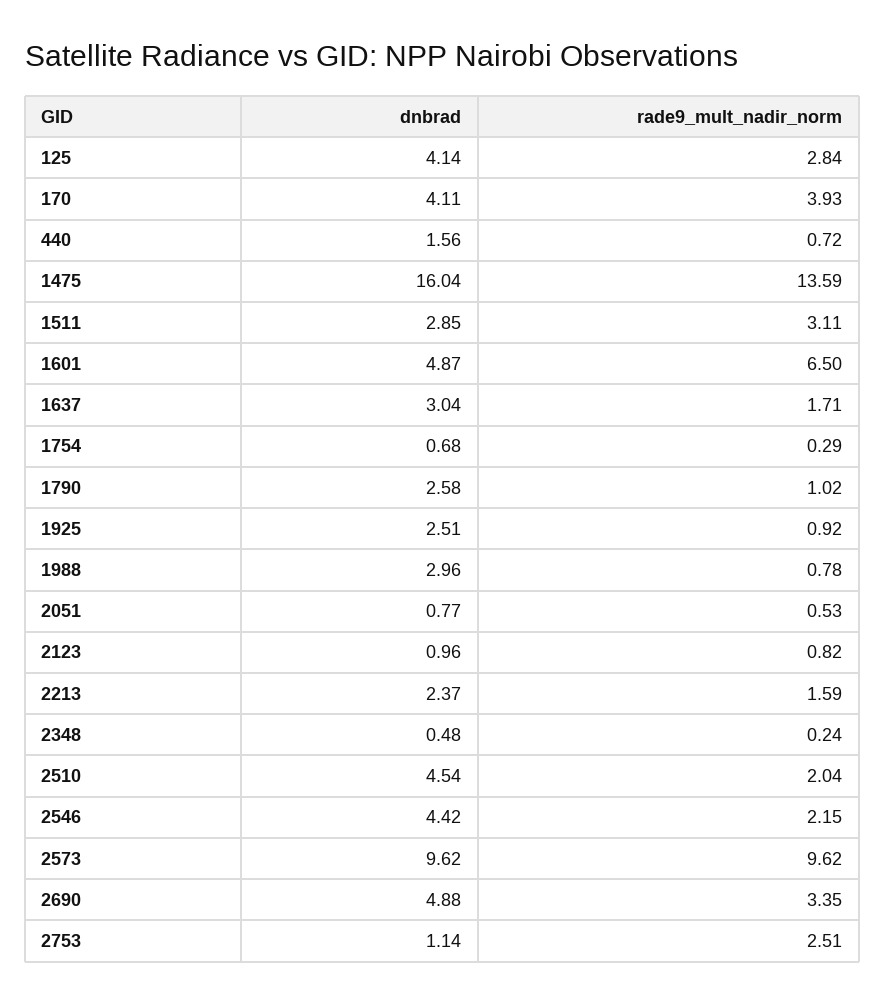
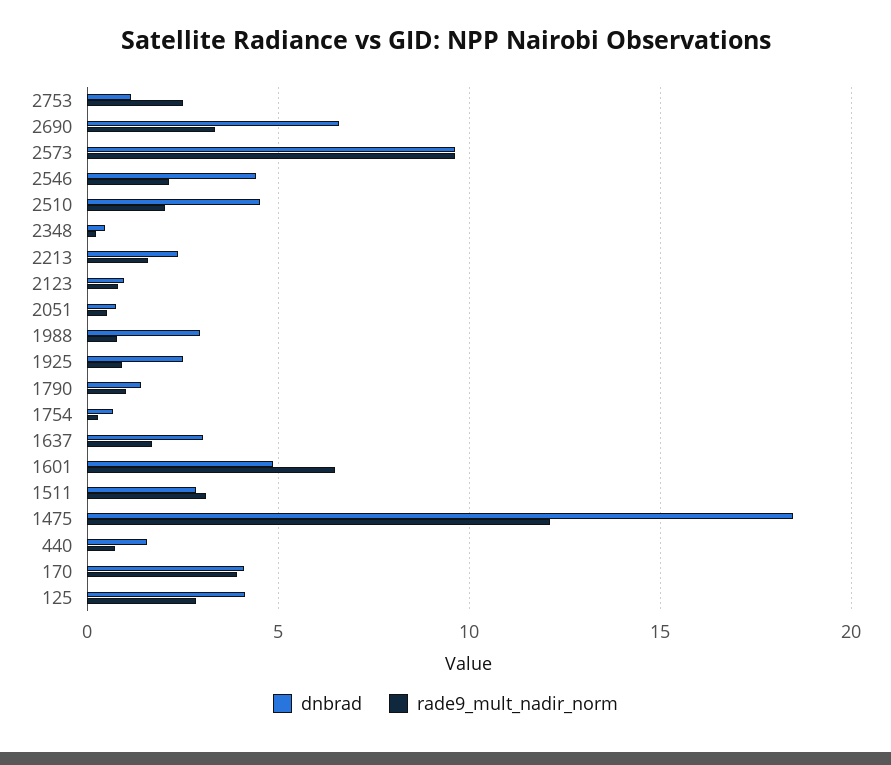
dnbrad, 1475: 16.04 -> 18.5
rade9_mult_nadir_norm, 1475: 13.59 -> 12
dnbrad, 1790: 2.58 -> 1.5
dnbrad, 2690: 4.88 -> 6.5

